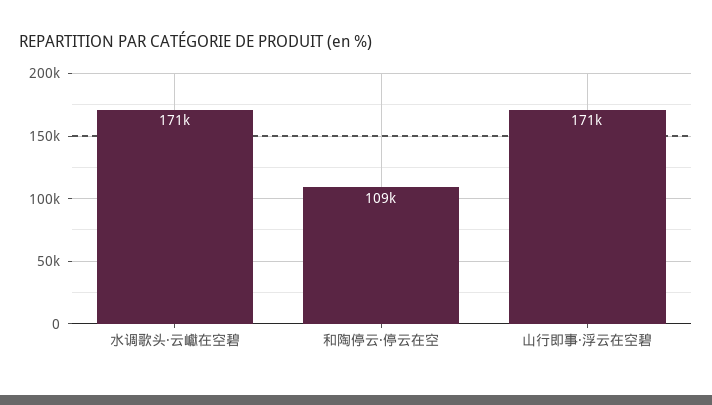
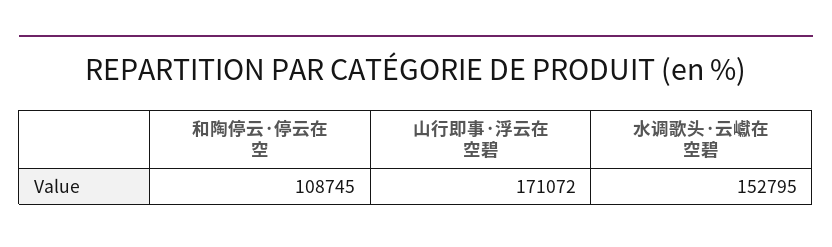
水调歌头·云巘在空碧: 171000 -> 152795

